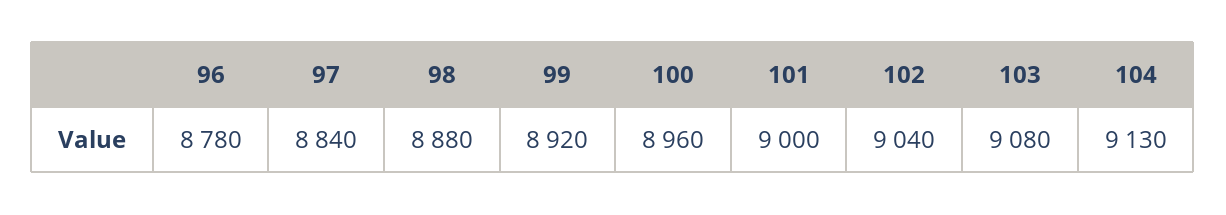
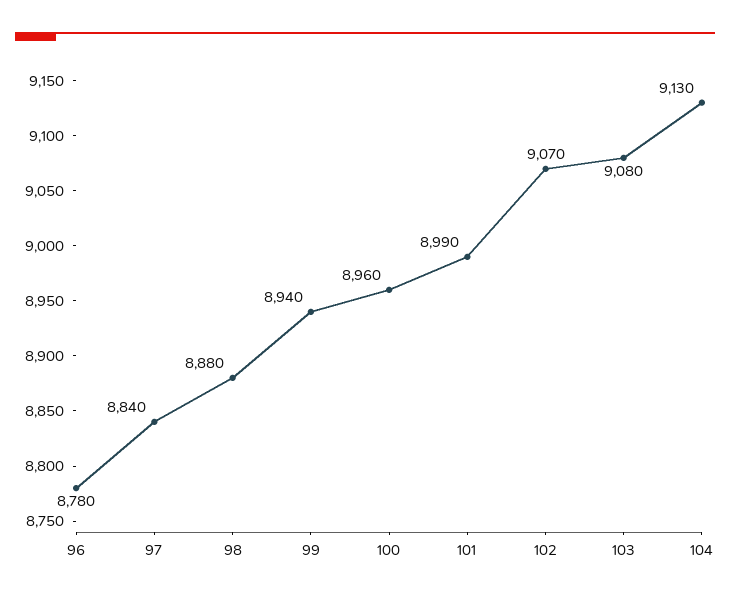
99: 8920 -> 8940
101: 9000 -> 8990
102: 9040 -> 9070

